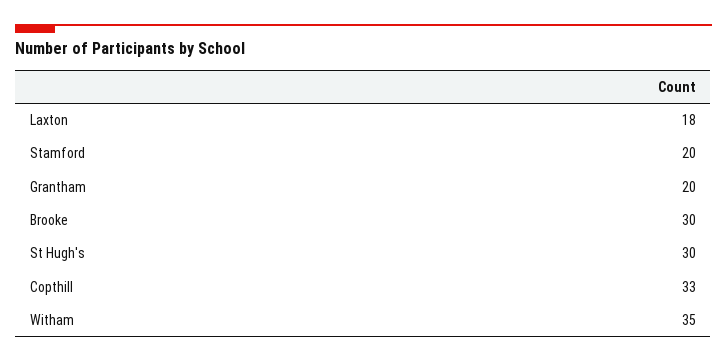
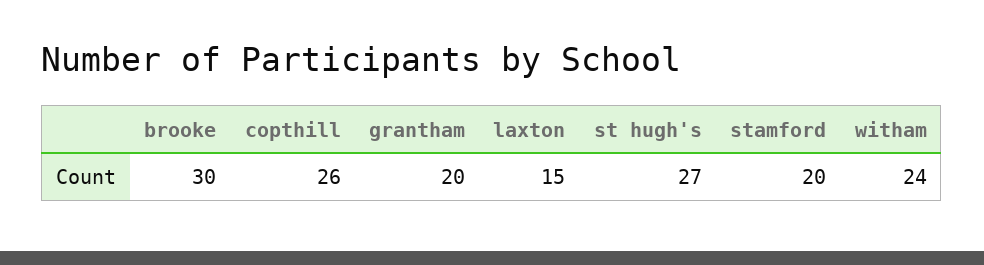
Laxton: 18 -> 15
St Hugh's: 30 -> 27
Copthill: 33 -> 26
Witham: 35 -> 24

